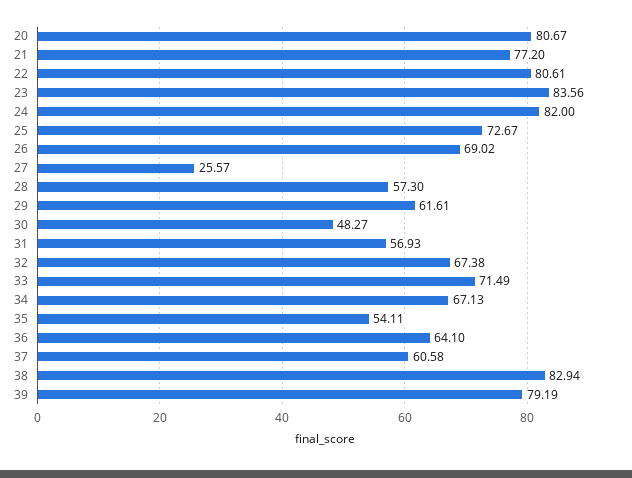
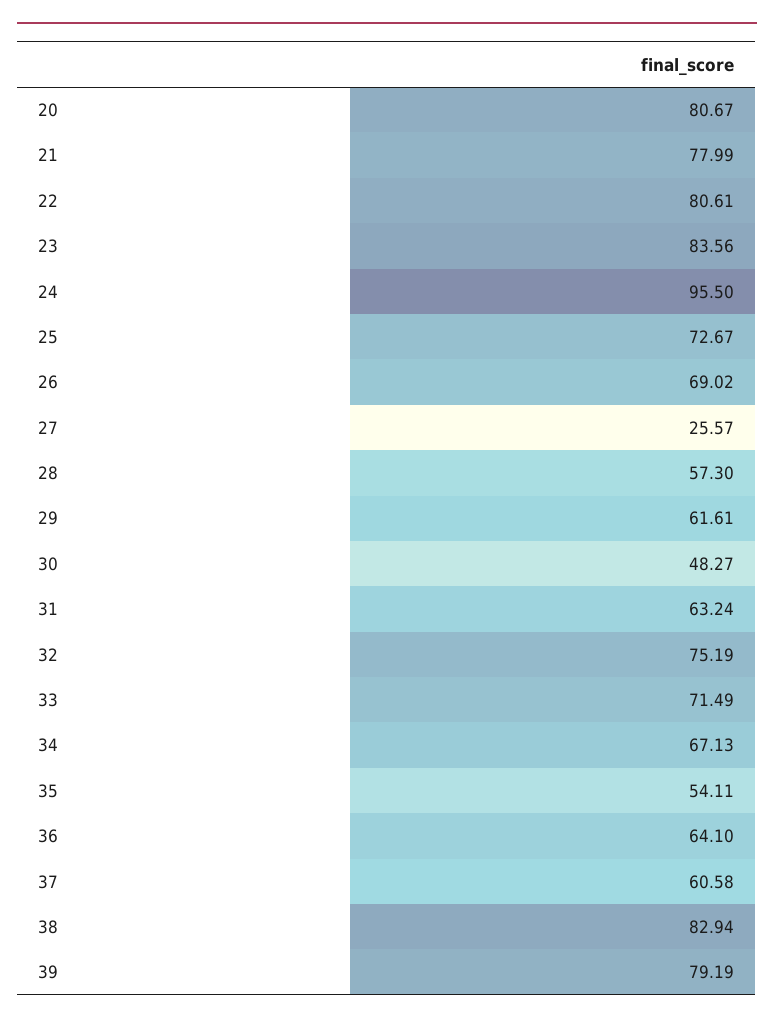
21: 77.2 -> 77.99
24: 82 -> 95.5
31: 56.93 -> 63.24
32: 67.38 -> 75.19

